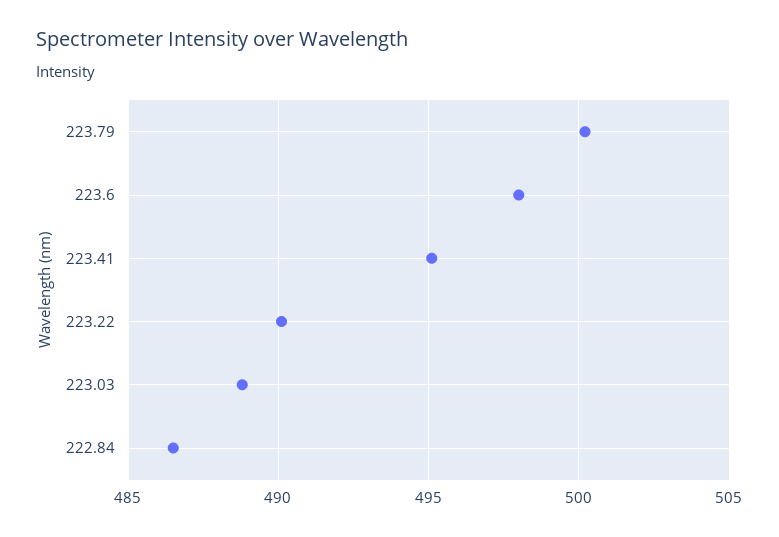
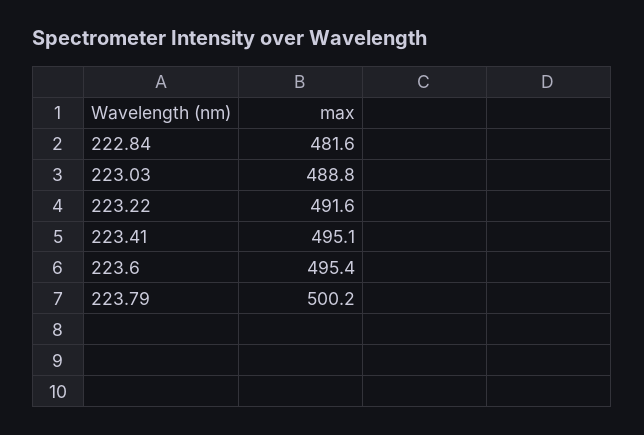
223.6: 498 -> 495.4
223.22: 490 -> 491.6
222.84: 486.5 -> 481.6

